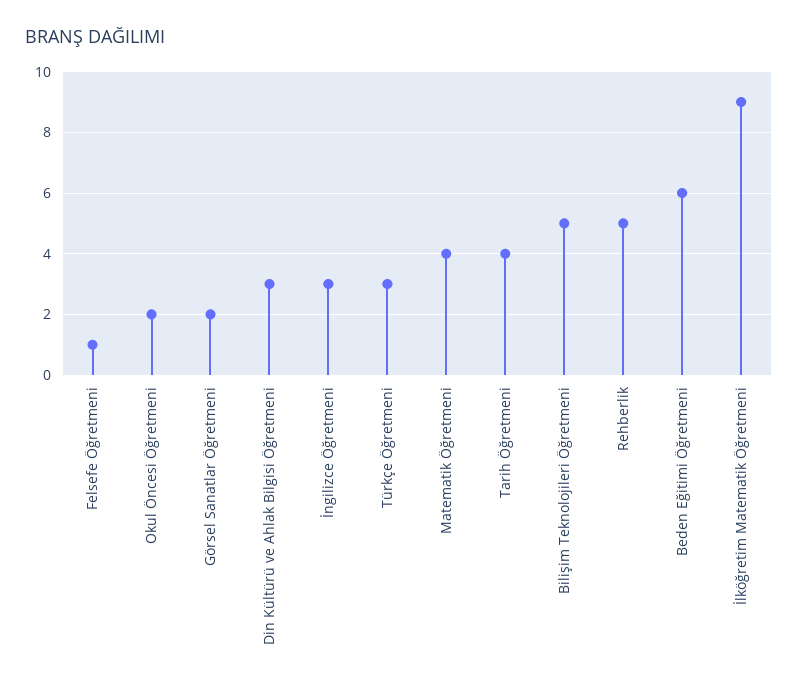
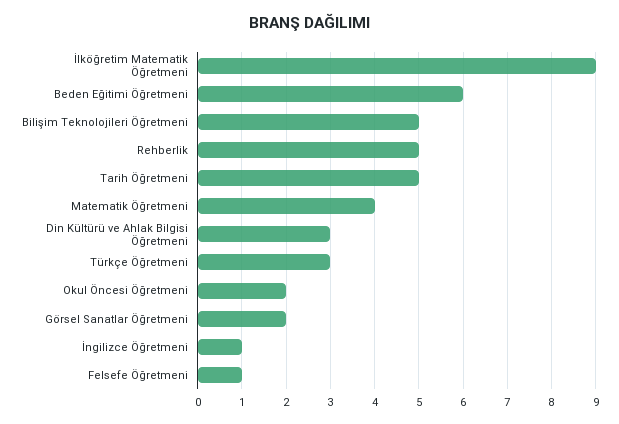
İngilizce Öğretmeni: 3 -> 1
Tarih Öğretmeni: 4 -> 5

